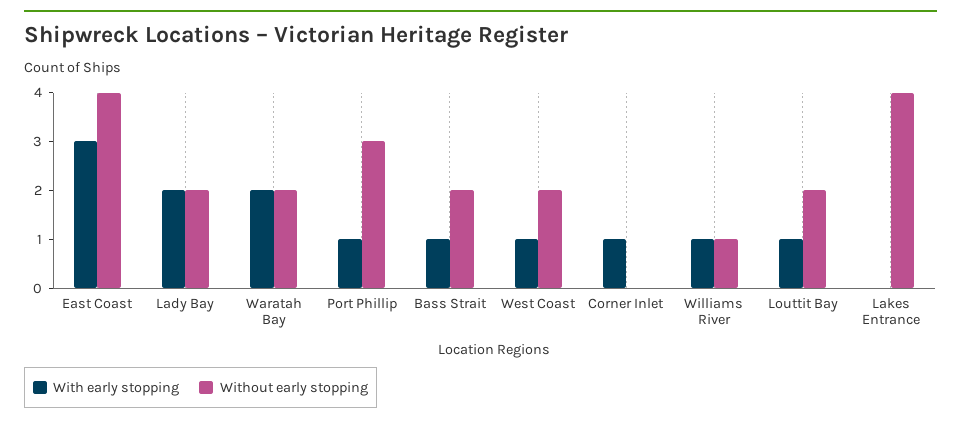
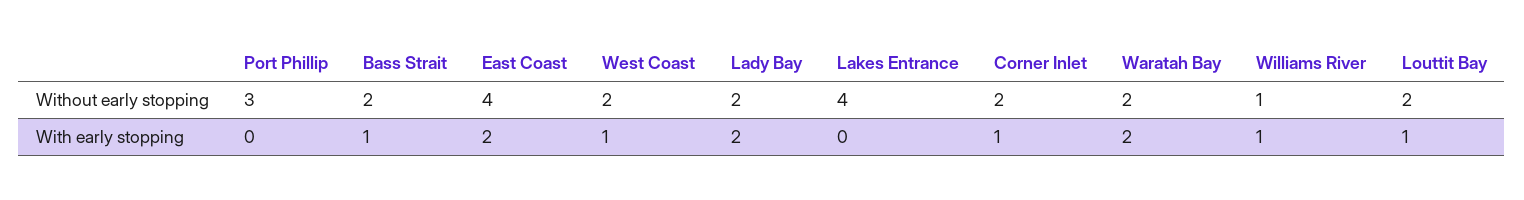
With early stopping, East Coast: 3 -> 2
With early stopping, Port Phillip: 1 -> 0
Without early stopping, Corner Inlet: 0 -> 2

